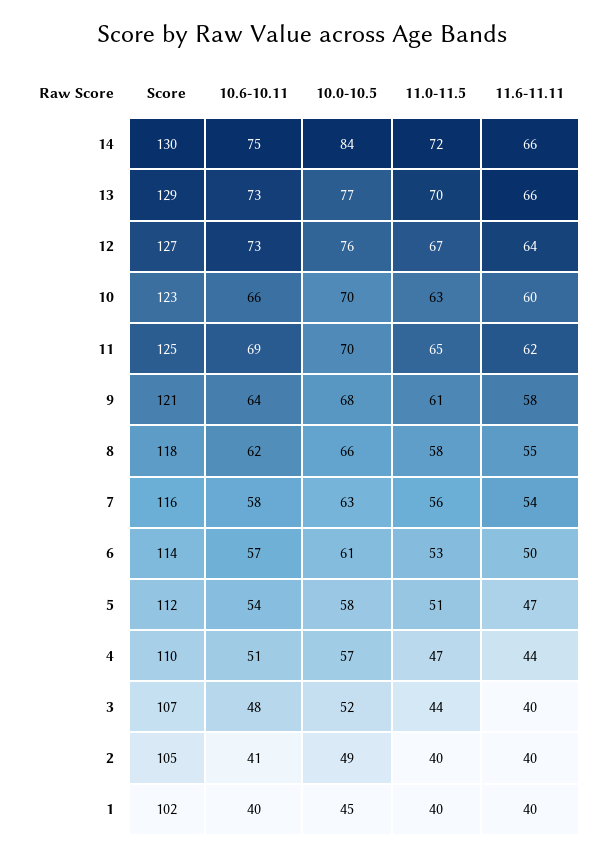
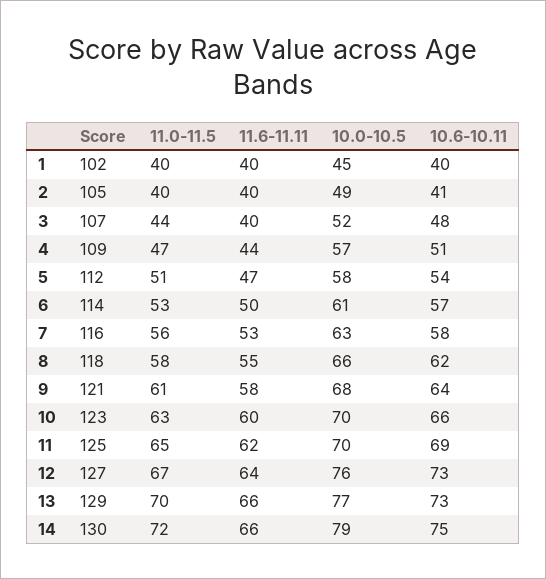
10.0-10.5, 14: 84 -> 79
11.6-11.11, 7: 54 -> 53
Score, 4: 110 -> 109

